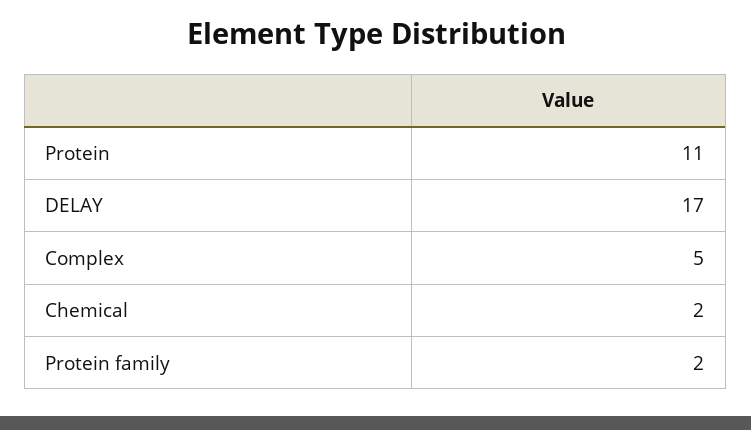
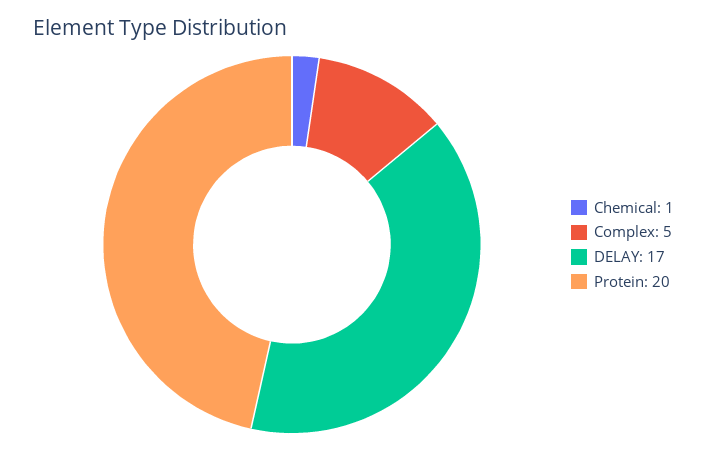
Protein: 11 -> 20
Chemical: 2 -> 1
Protein family: 2 -> none

